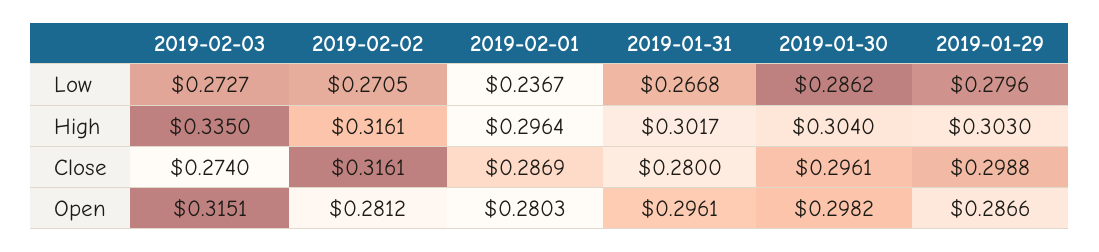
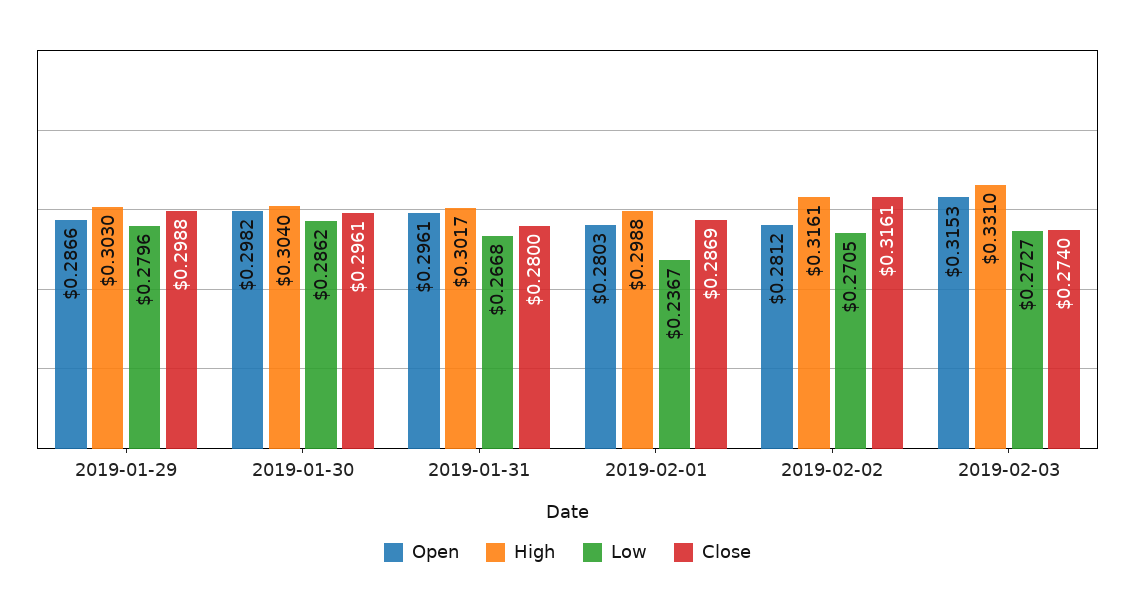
High, 2019-02-03: 0.335 -> 0.331
High, 2019-02-01: 0.2964 -> 0.2988
Open, 2019-02-03: 0.3151 -> 0.3153

